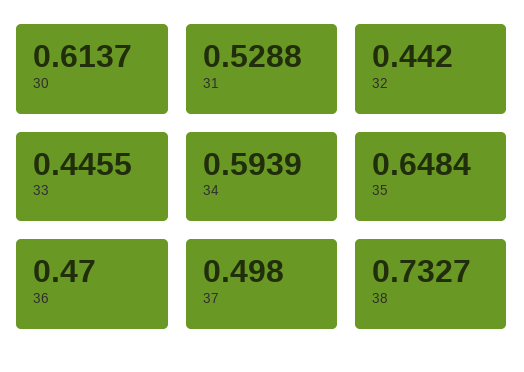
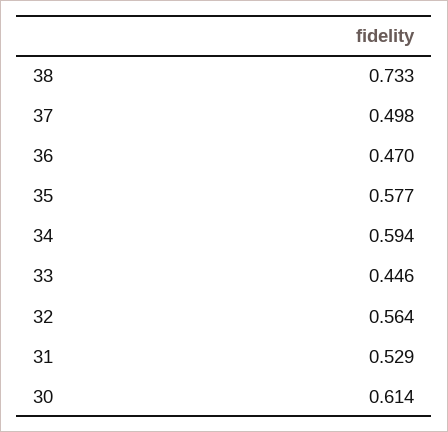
32: 0.442 -> 0.564
35: 0.6484 -> 0.577

